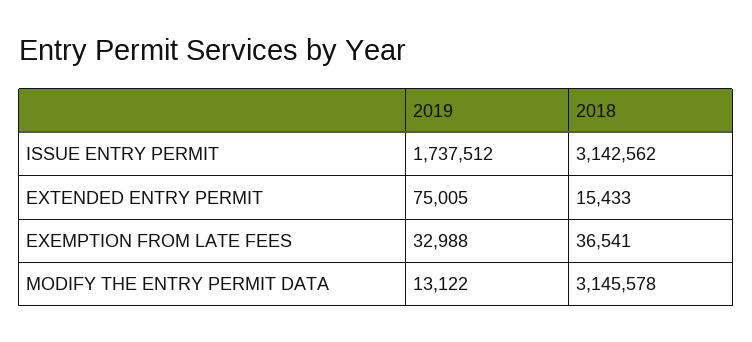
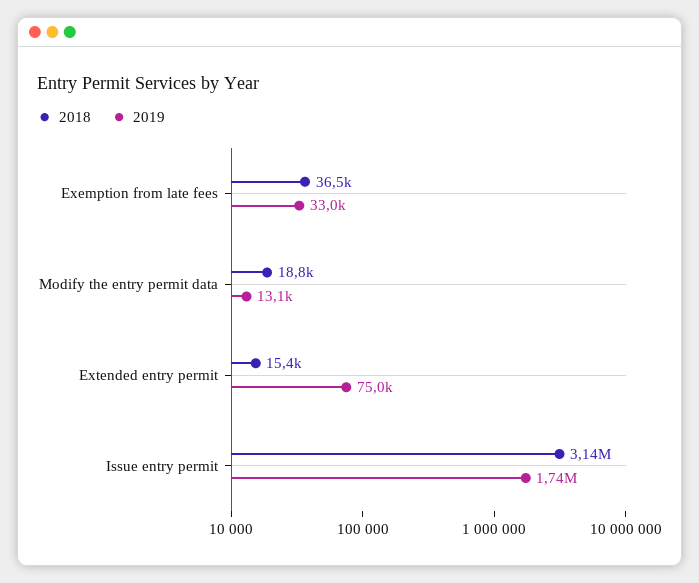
2018, MODIFY THE ENTRY PERMIT DATA: 3145578 -> 18800

